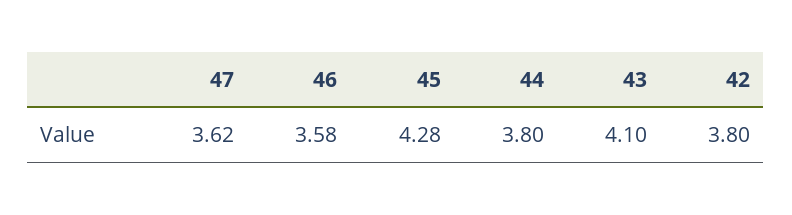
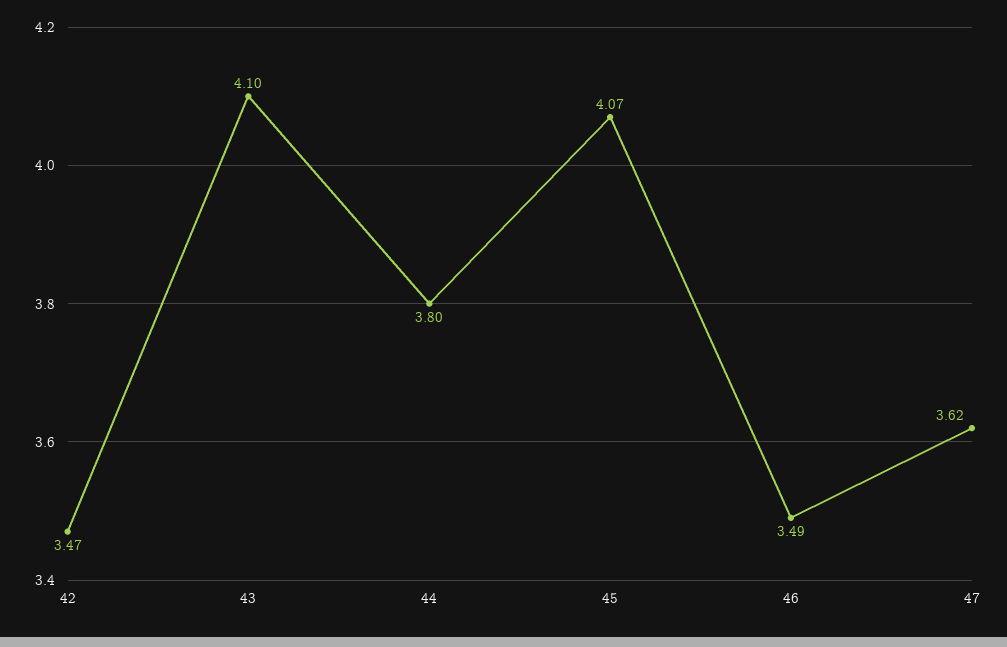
46: 3.58 -> 3.49
45: 4.28 -> 4.07
42: 3.8 -> 3.47

